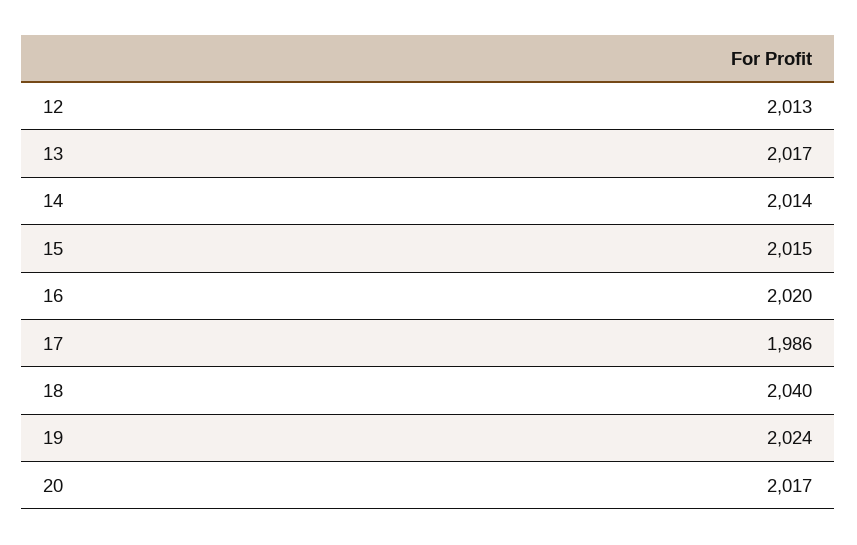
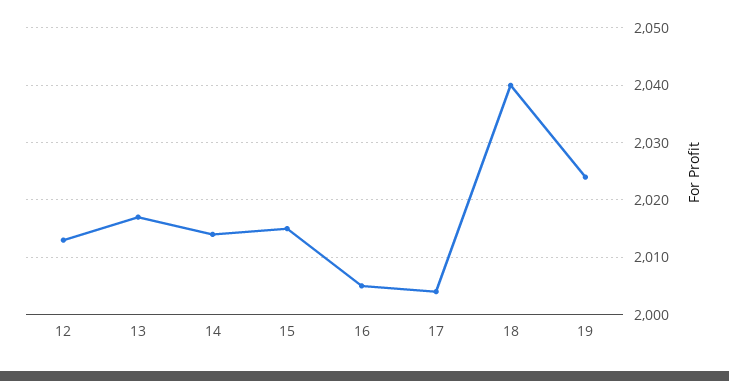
16: 2020 -> 2005
17: 1986 -> 2005
20: 2017 -> none

